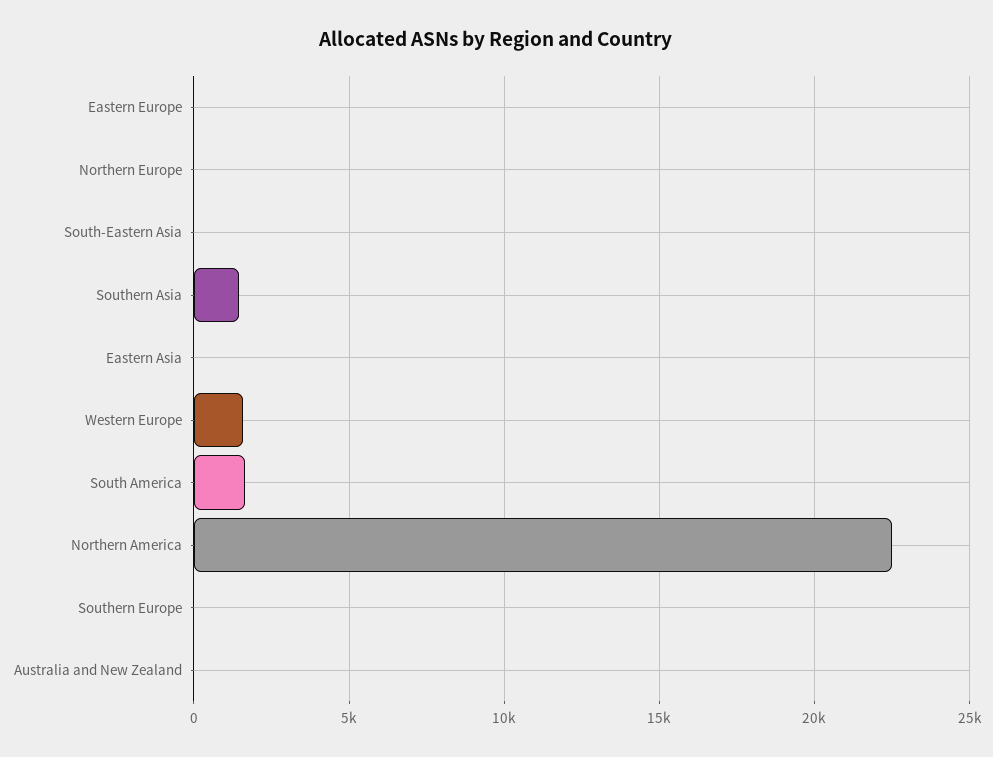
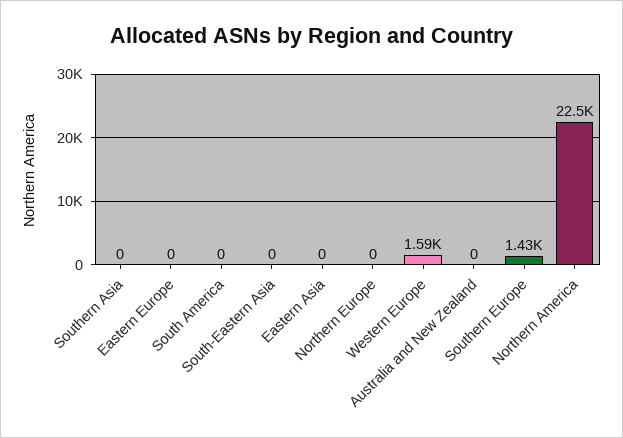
Southern Asia: 1500 -> 0
South America: 1500 -> 0
Southern Europe: 0 -> 1430

